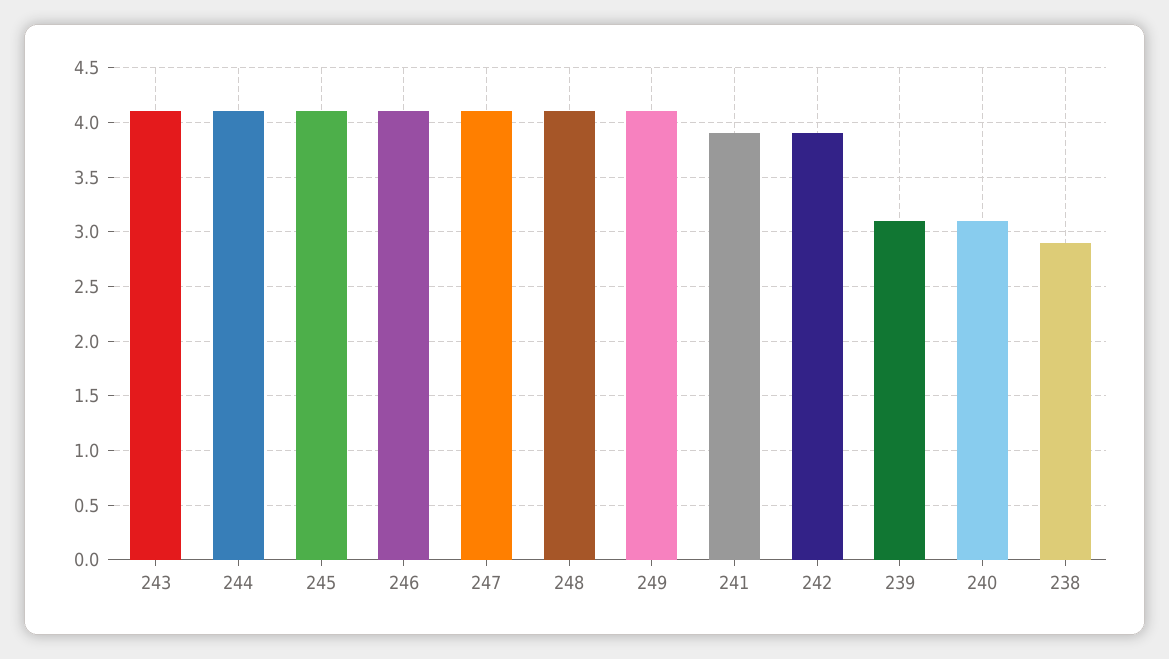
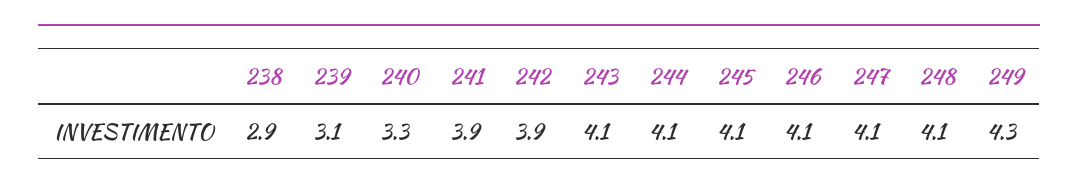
249: 4.1 -> 4.3
240: 3.1 -> 3.3

